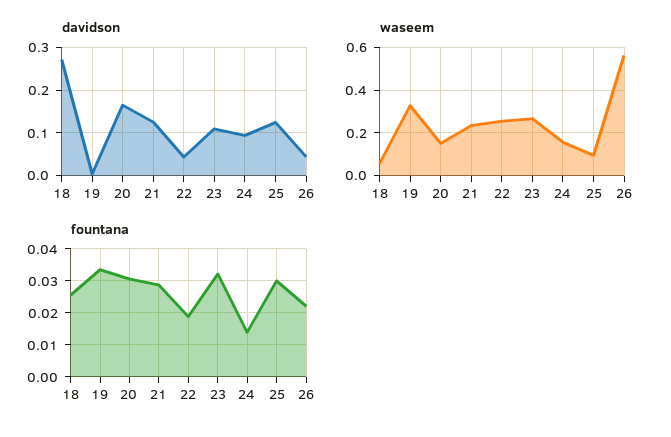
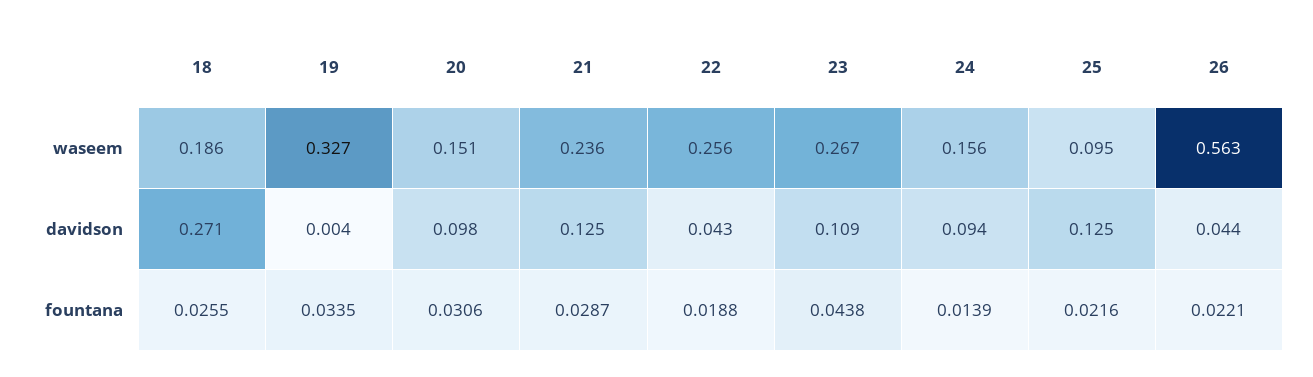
davidson, 20: 0.16 -> 0.098
waseem, 18: 0.05 -> 0.186
fountana, 23: 0.032 -> 0.0438
fountana, 25: 0.03 -> 0.0216

